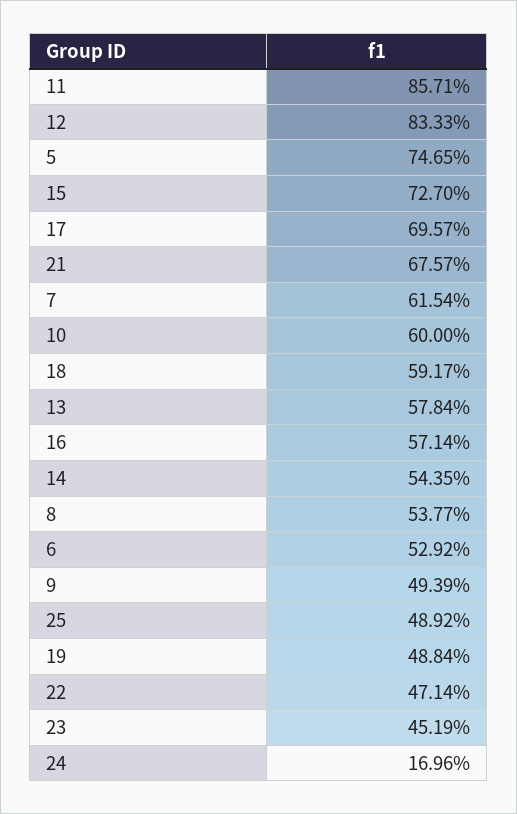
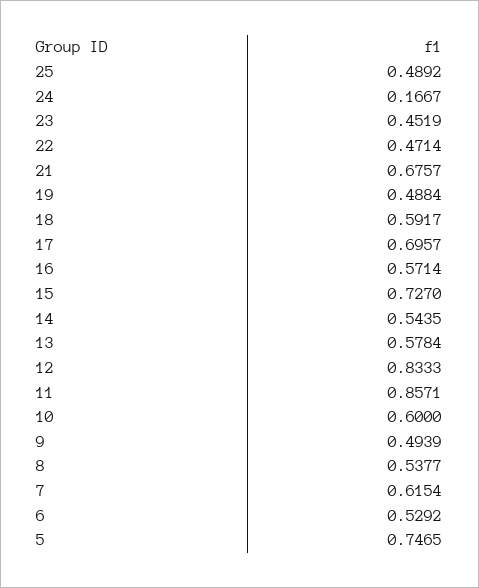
24: 0.1696 -> 0.1667

